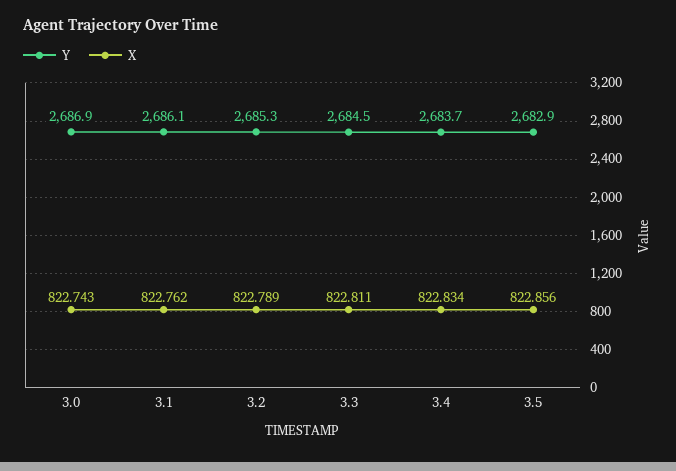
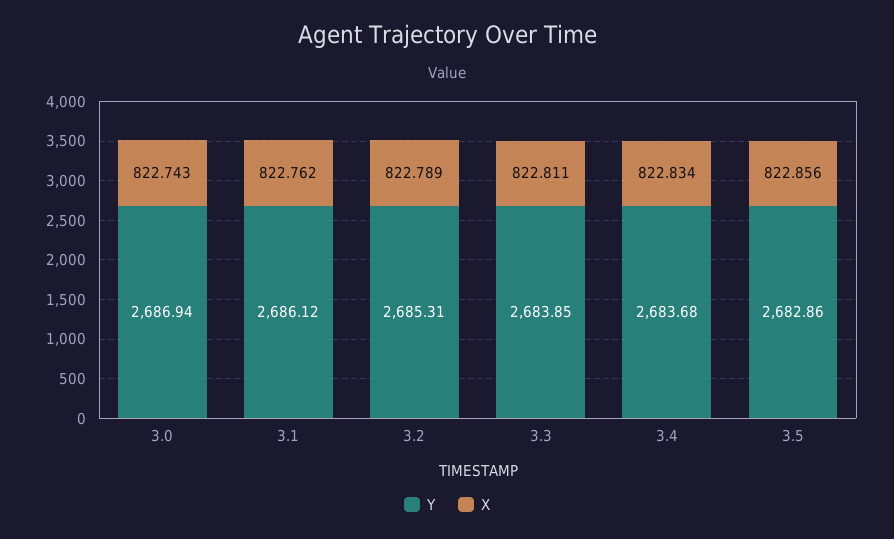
Y, 3.3: 2684.5 -> 2683.85

